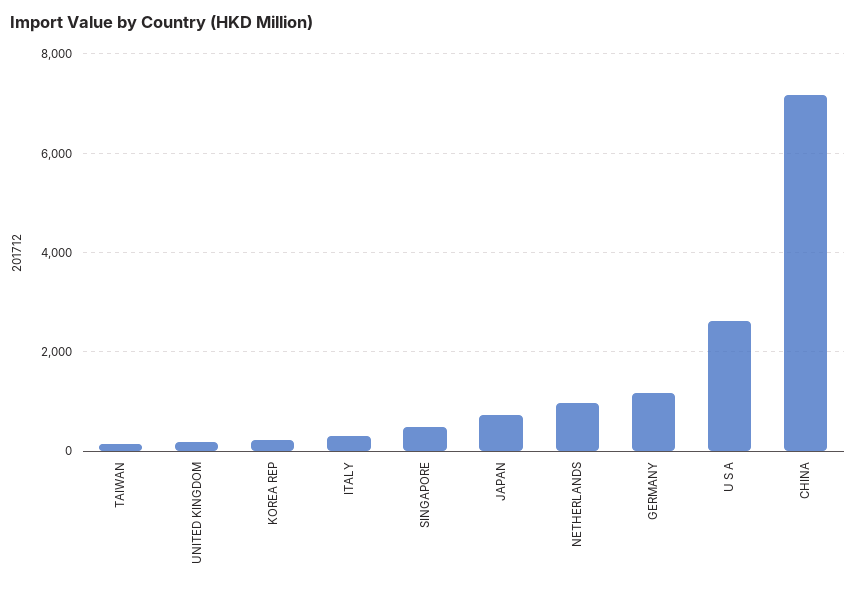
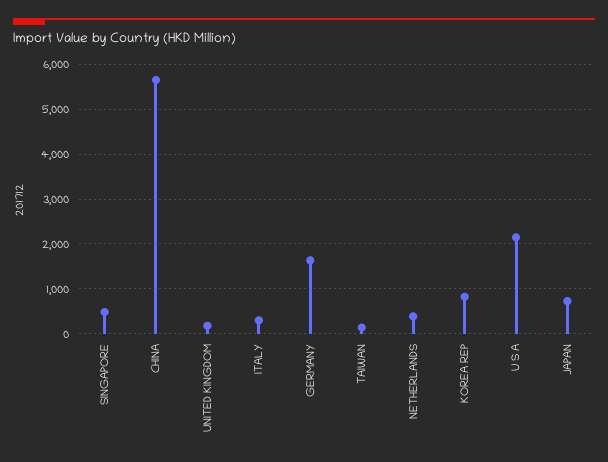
KOREA REP: 200 -> 800
NETHERLANDS: 1000 -> 400
GERMANY: 1200 -> 1600
U S A: 2600 -> 2200
CHINA: 7200 -> 5600

